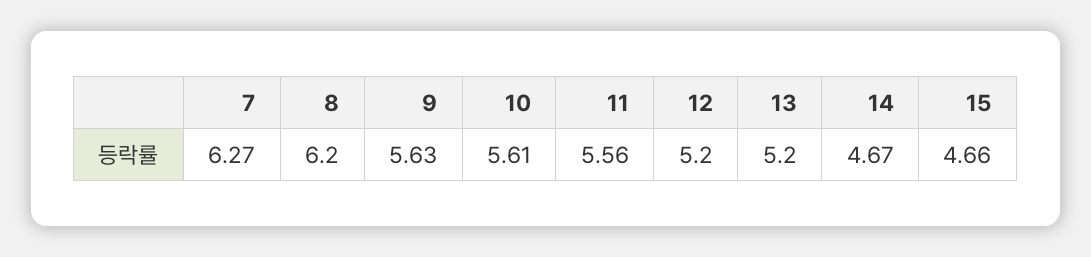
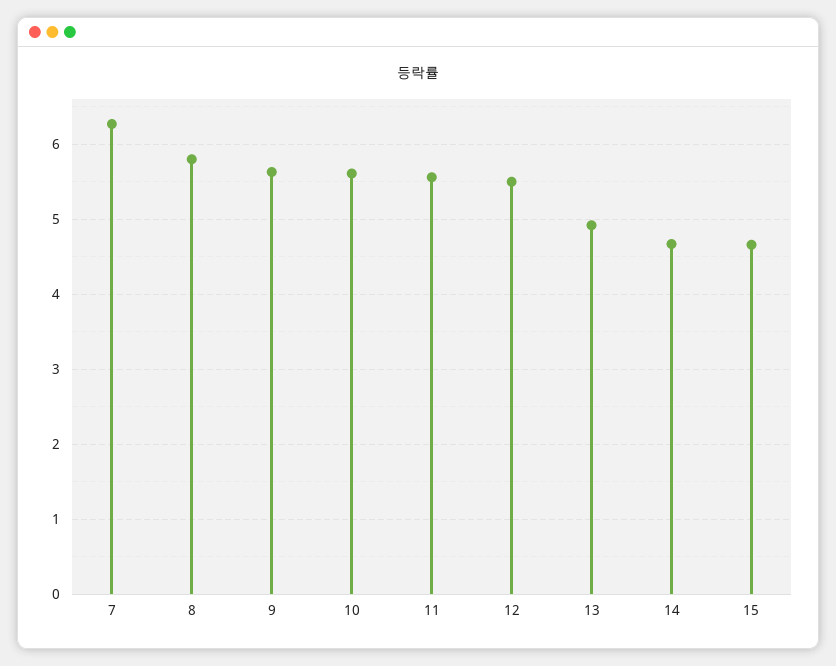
8: 6.2 -> 5.8
12: 5.2 -> 5.5
13: 5.2 -> 4.9

